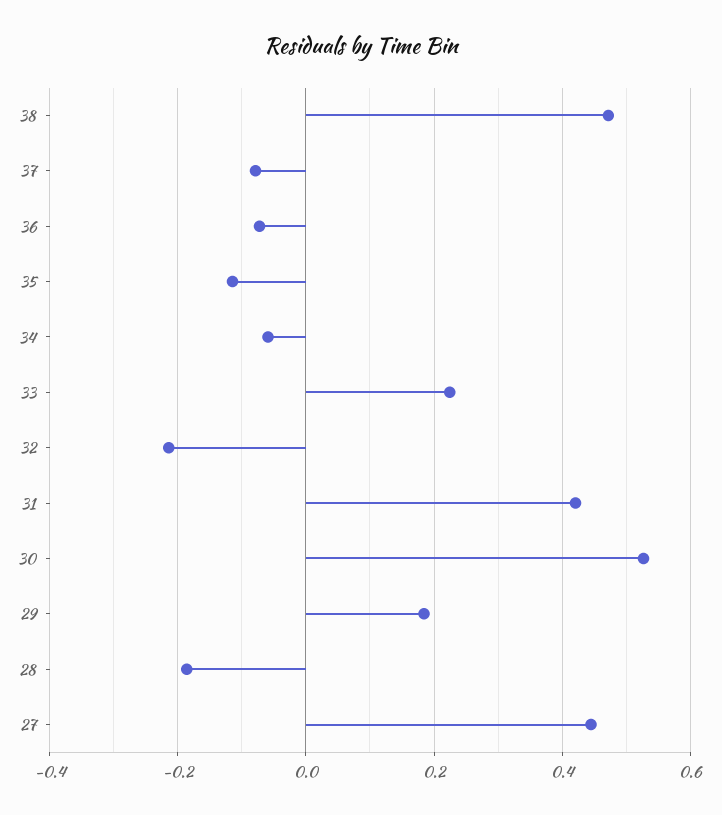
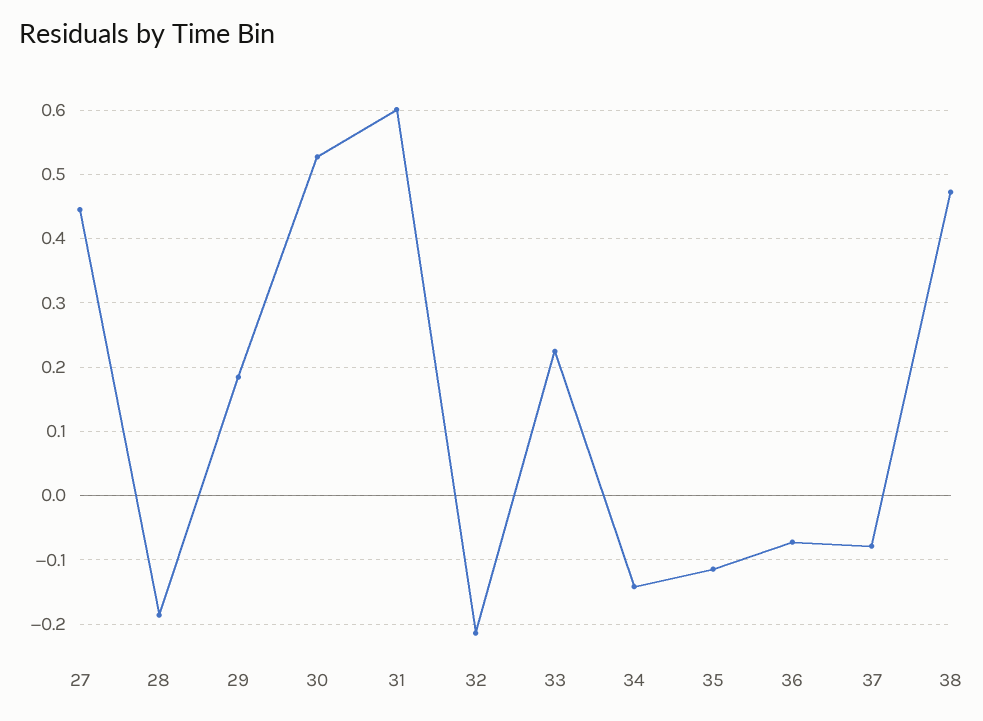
34: -0.06 -> -0.14
31: 0.42 -> 0.6

